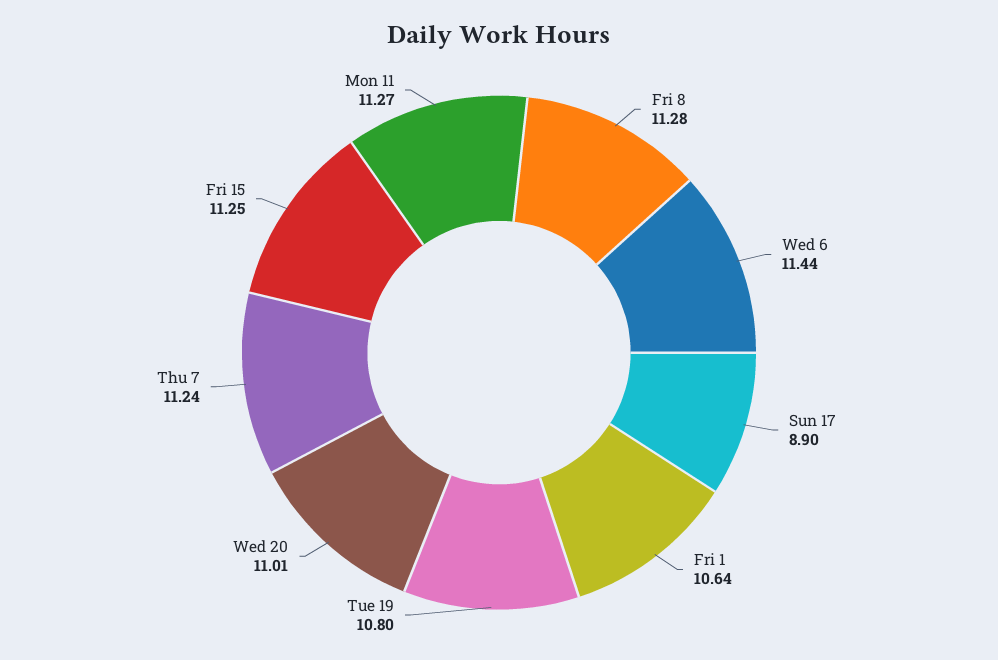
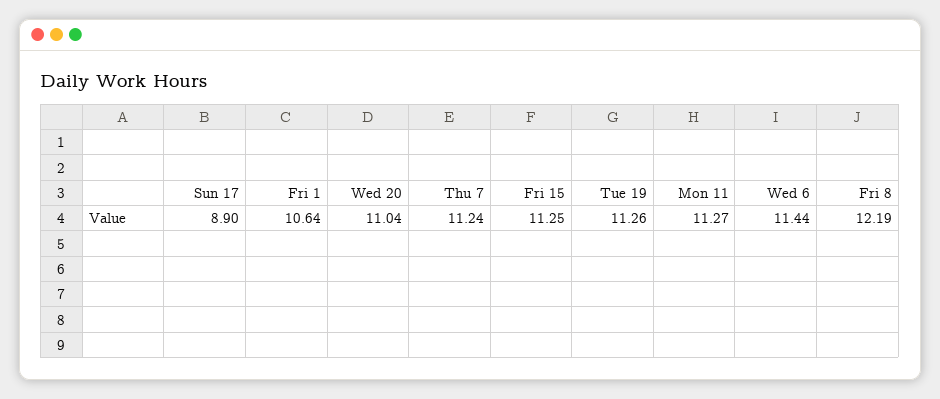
Fri 8: 11.28 -> 12.19
Tue 19: 10.8 -> 11.26
Wed 20: 11.01 -> 11.04

